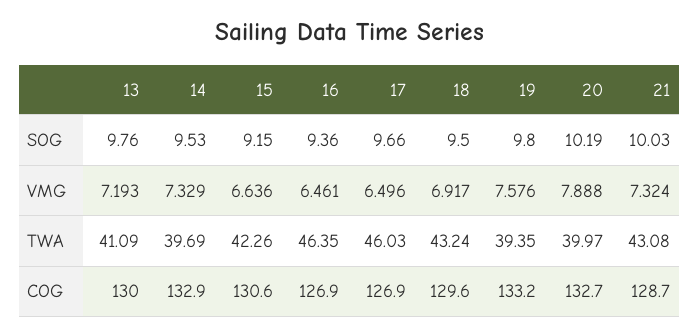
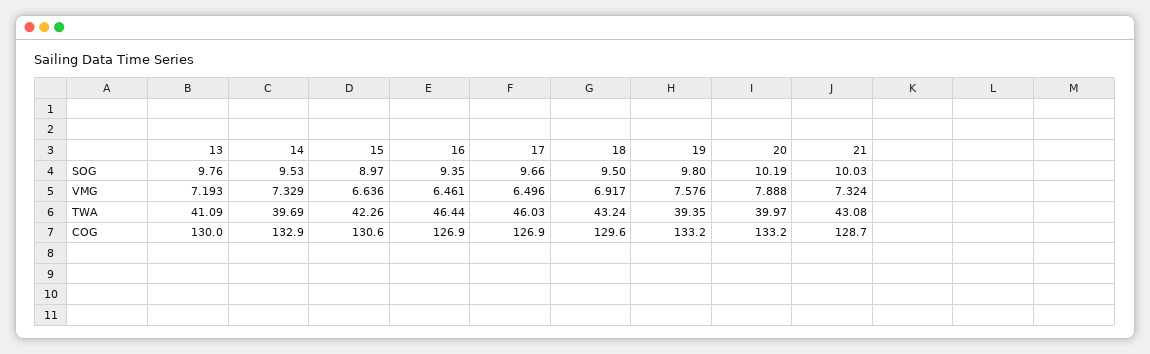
15, SOG: 9.15 -> 8.97
16, SOG: 9.36 -> 9.35
16, TWA: 46.35 -> 46.44
20, COG: 132.7 -> 133.2

